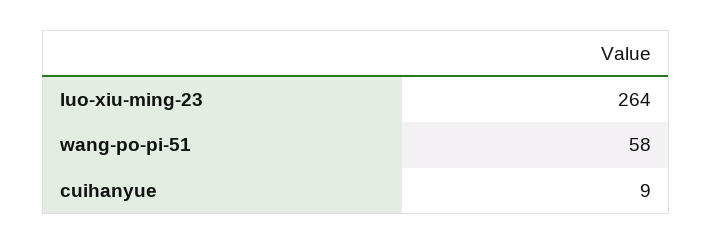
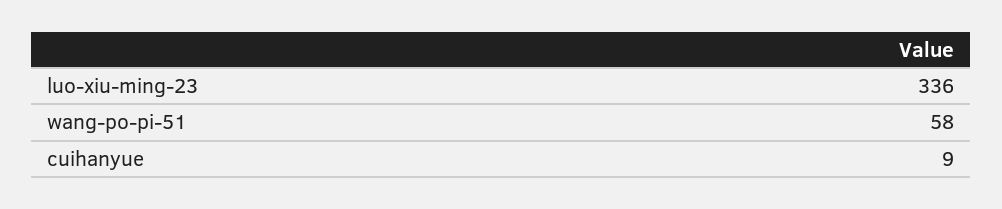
luo-xiu-ming-23: 264 -> 336

